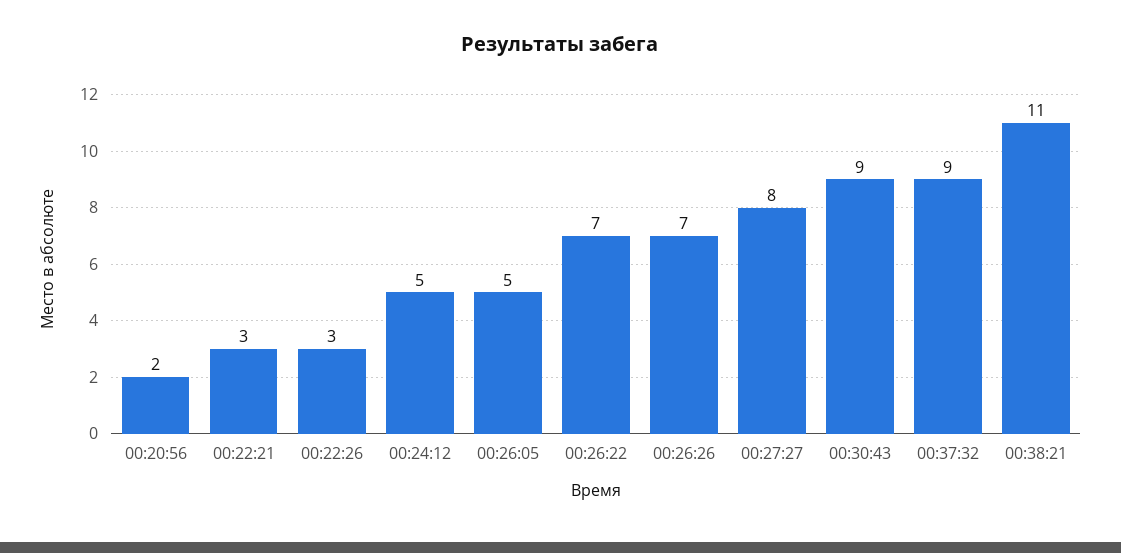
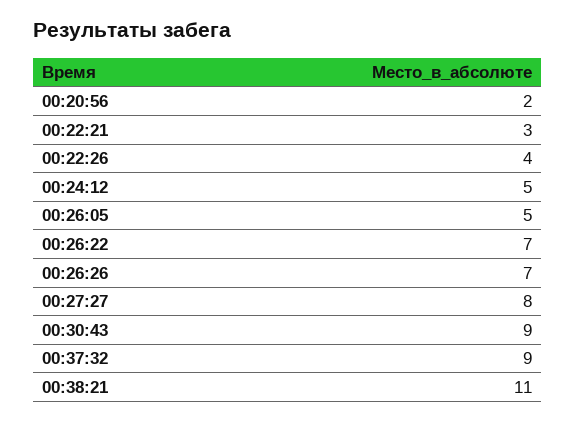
00:22:26: 3 -> 4

